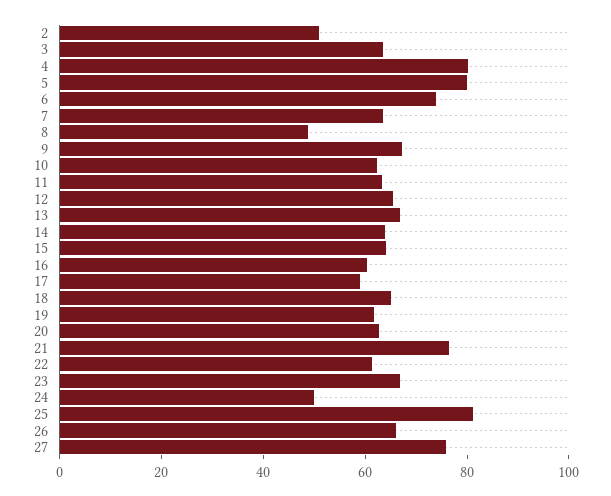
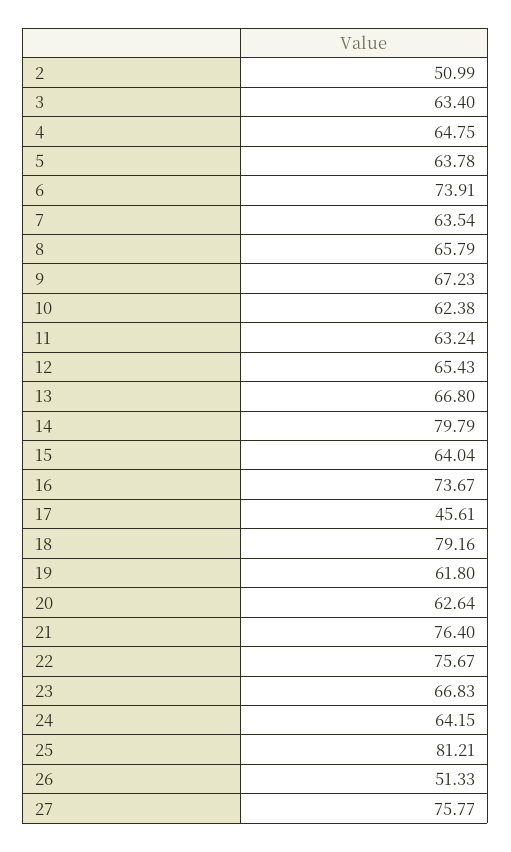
4: 80 -> 64.75
5: 80 -> 63.78
8: 50 -> 65.79
14: 65 -> 79.79
16: 60 -> 73.67
17: 60 -> 45.61
18: 65 -> 79.16
22: 60 -> 75.67
24: 50 -> 64.15
26: 65 -> 51.33

